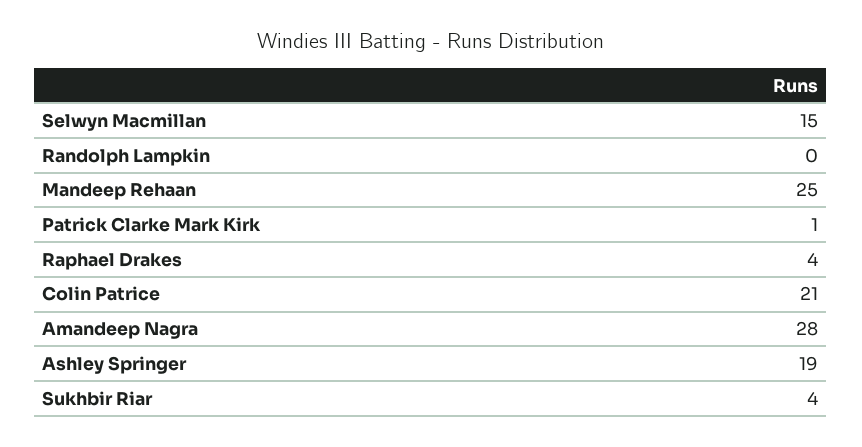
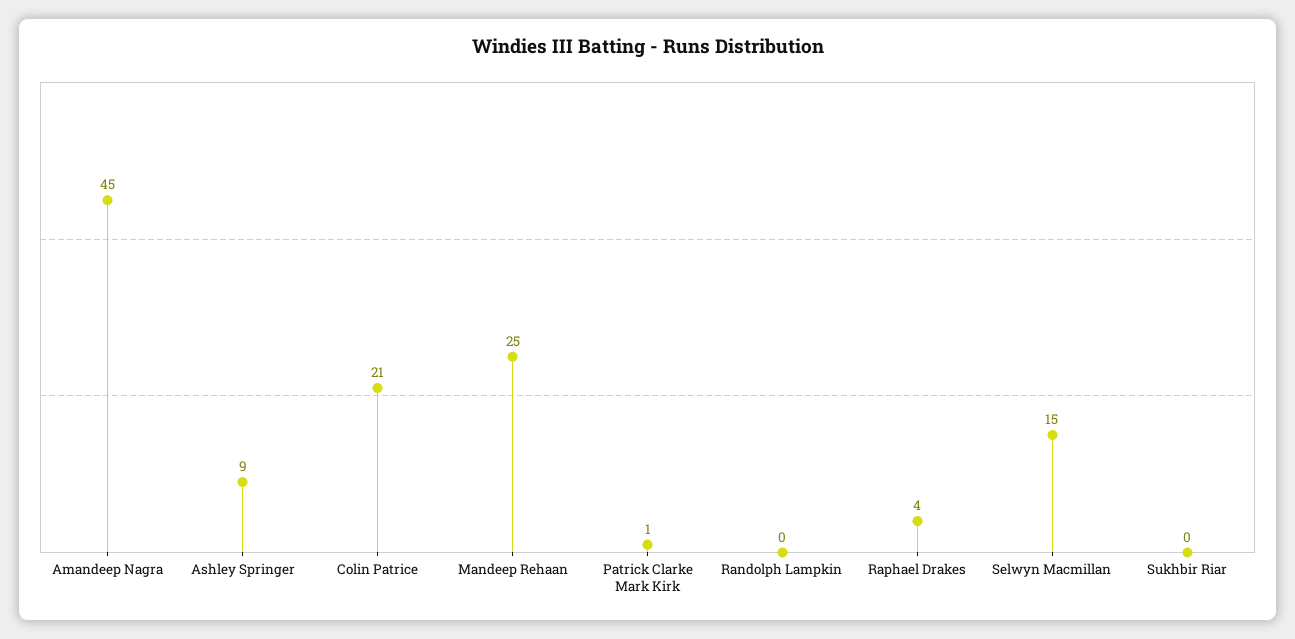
Amandeep Nagra: 28 -> 45
Ashley Springer: 19 -> 9
Sukhbir Riar: 4 -> 0

